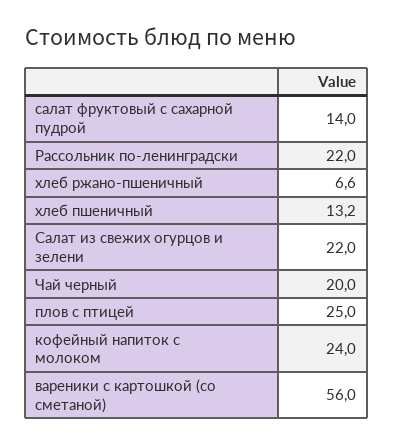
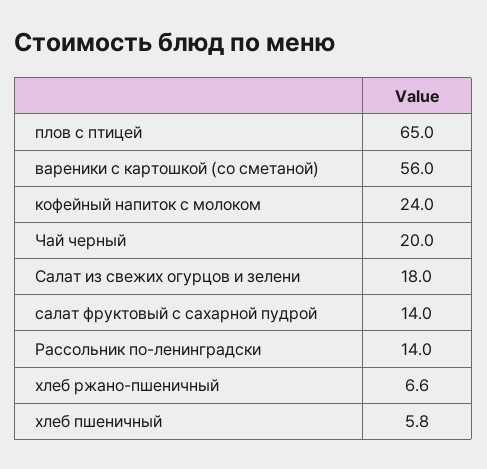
Рассольник по-ленинградски: 22 -> 14
хлеб пшеничный: 13.2 -> 5.8
Салат из свежих огурцов и зелени: 22 -> 18
плов с птицей: 25 -> 65

